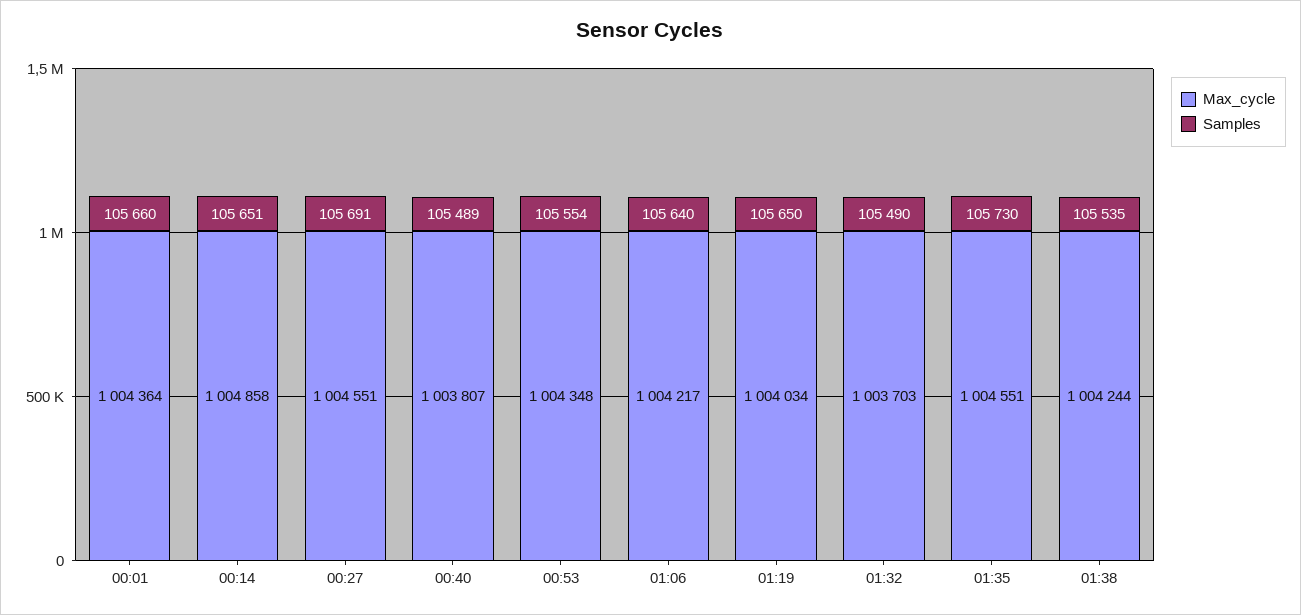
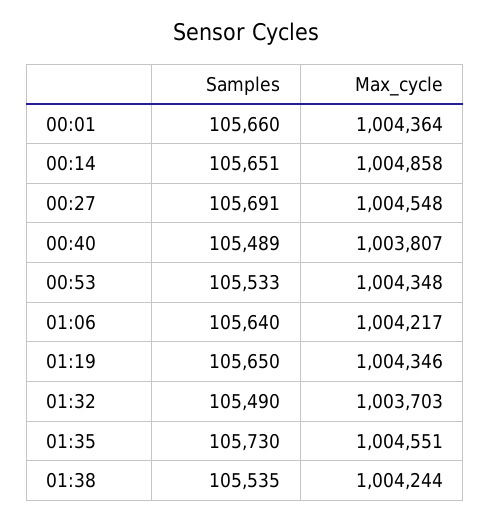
Max_cycle, 00:27: 1004551 -> 1004548
Samples, 00:53: 105554 -> 105533
Max_cycle, 01:19: 1004034 -> 1004346

